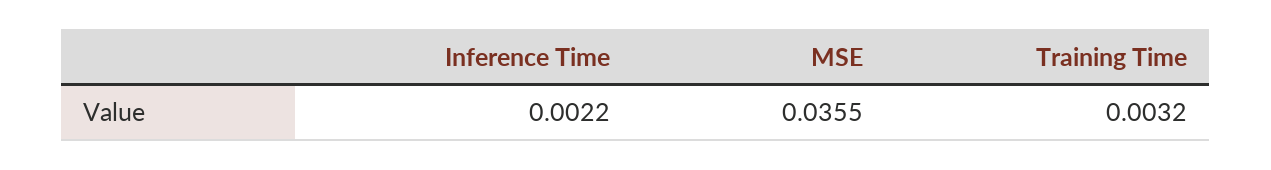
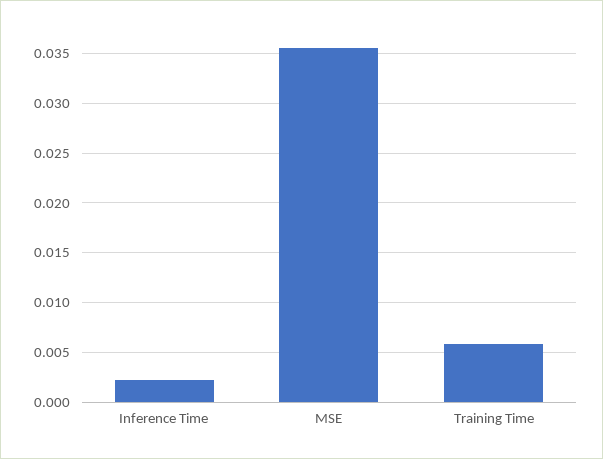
Training Time: 0.0032 -> 0.006

